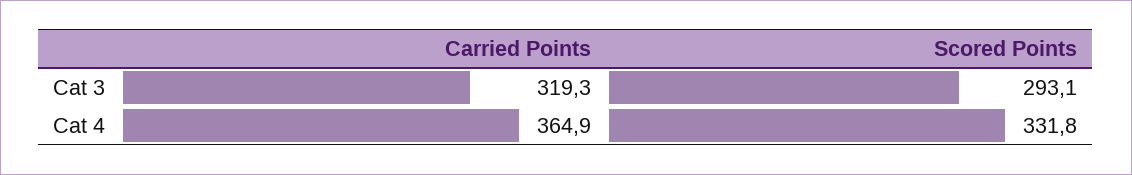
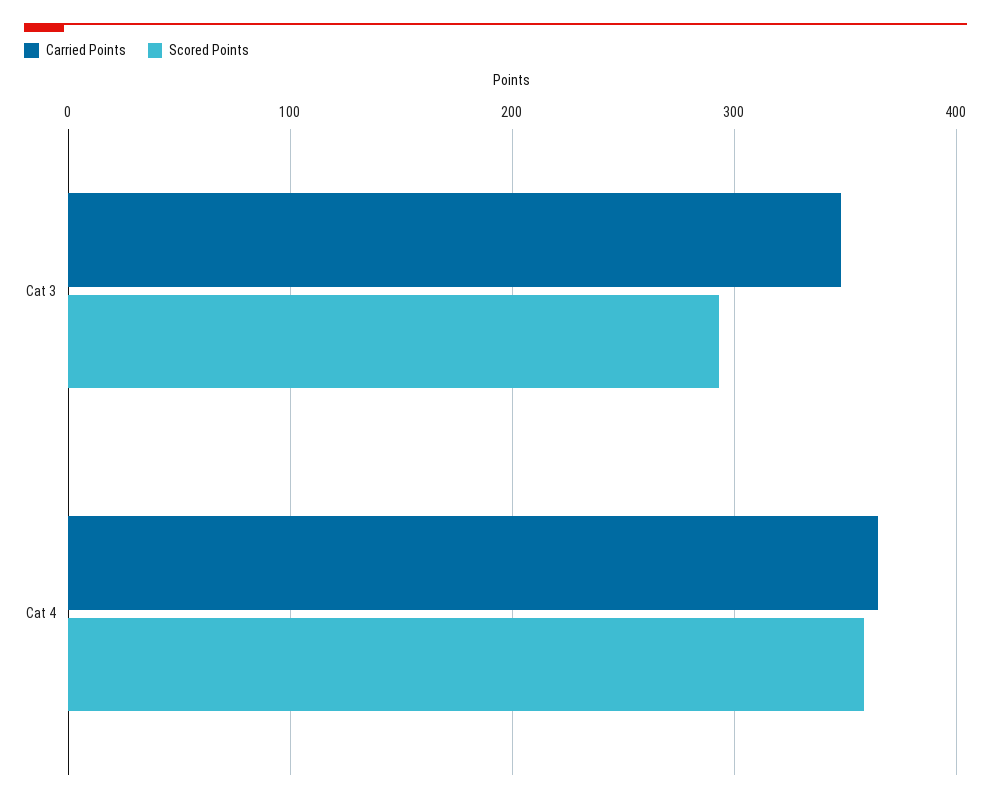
Carried Points, Cat 3: 319.3 -> 350
Scored Points, Cat 4: 331.8 -> 360

